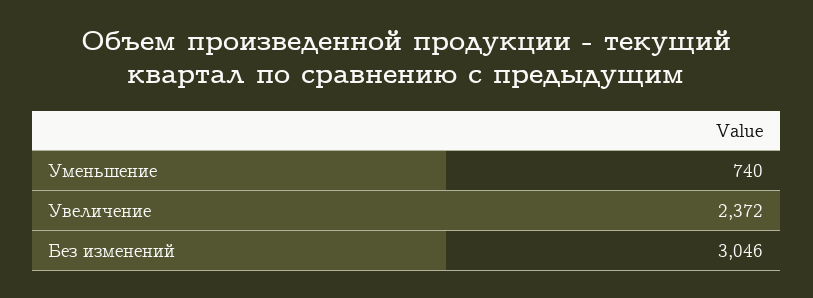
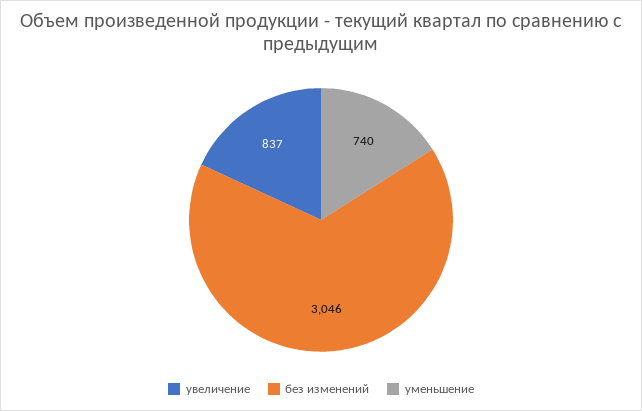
Увеличение: 2372 -> 837

